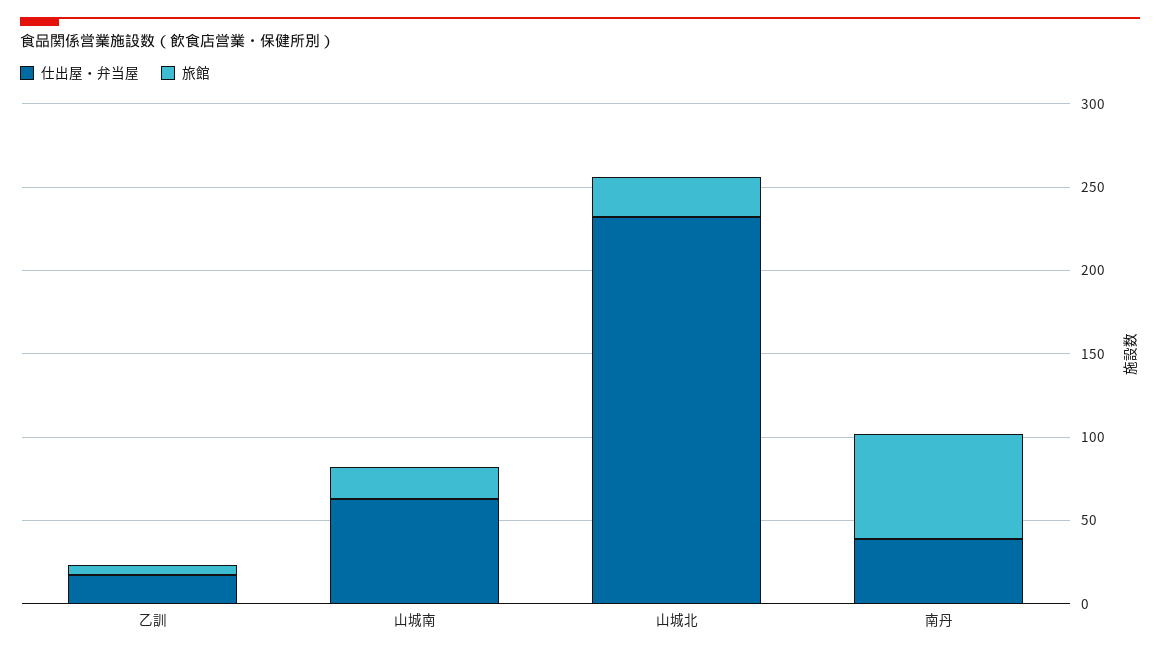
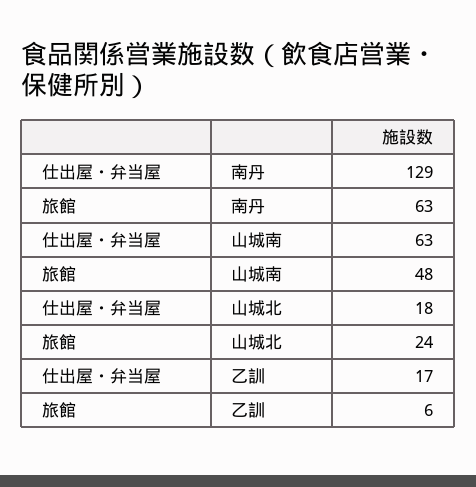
旅館, 山城南: 20 -> 48
仕出屋・弁当屋, 山城北: 230 -> 18
仕出屋・弁当屋, 南丹: 40 -> 129

